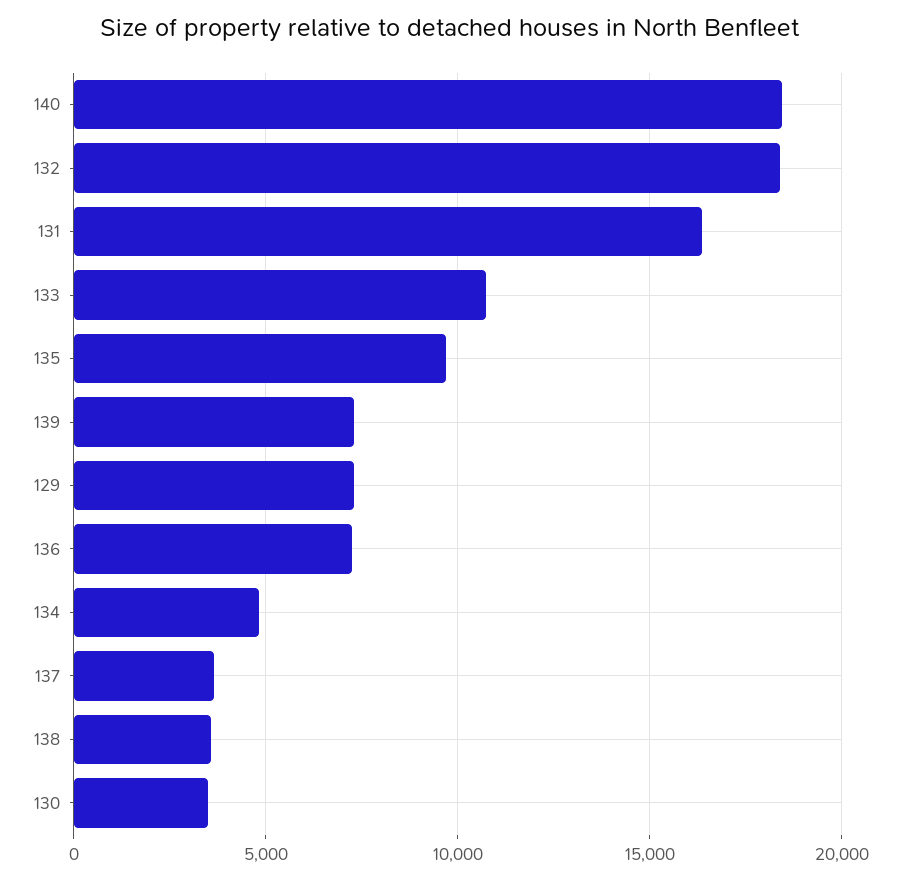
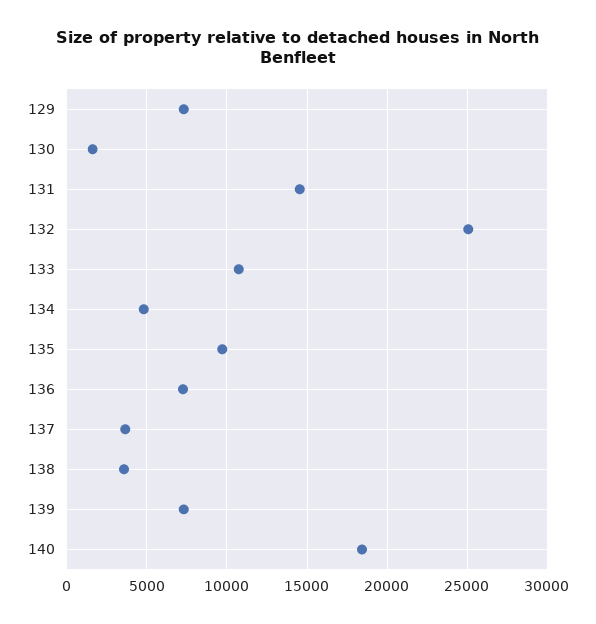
132: 18500 -> 25000
131: 16500 -> 14500
130: 3500 -> 1500

